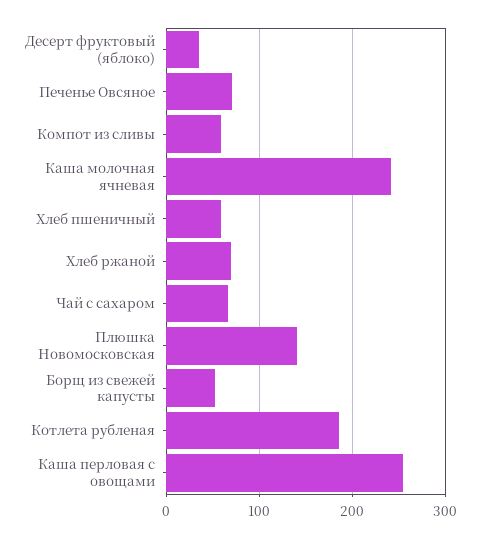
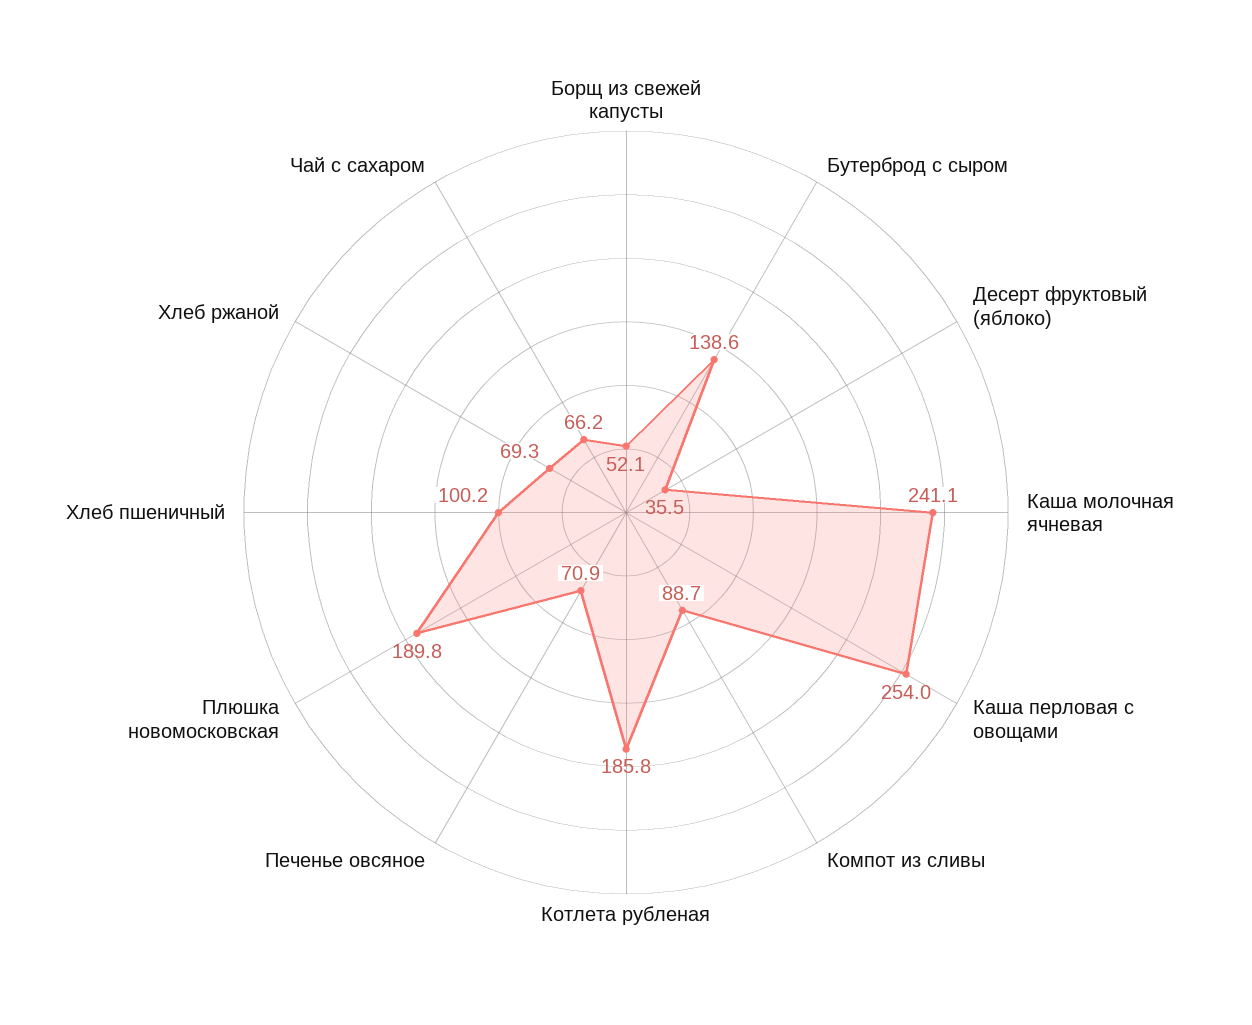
Компот из сливы: 60 -> 88.7
Хлеб пшеничный: 60 -> 100.2
Плюшка Новомосковская: 140 -> 189.8
Бутерброд с сыром: none -> 138.6

